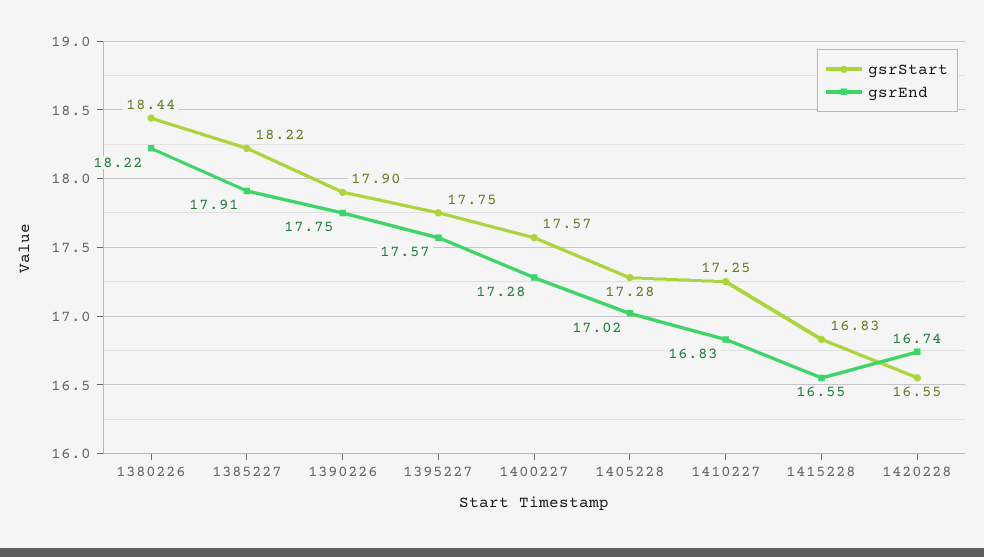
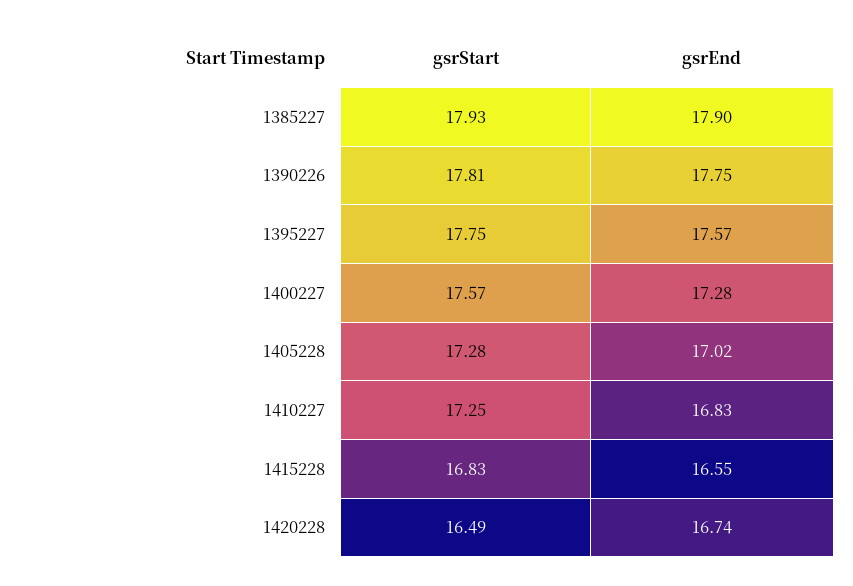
gsrStart, 1380226: 18.44 -> none
gsrEnd, 1380226: 18.22 -> none
gsrStart, 1385227: 18.22 -> 17.93
gsrEnd, 1385227: 17.91 -> 17.9
gsrStart, 1390226: 17.9 -> 17.81
gsrStart, 1420228: 16.55 -> 16.49

